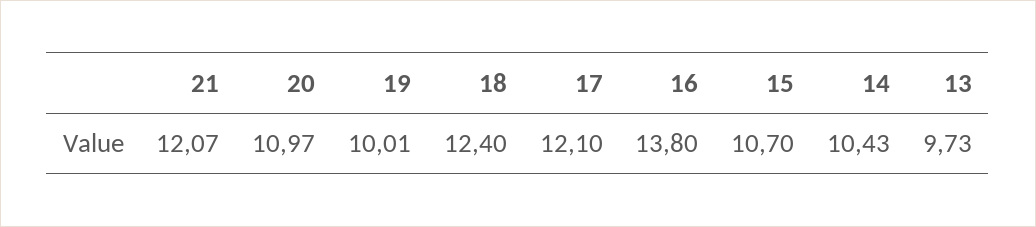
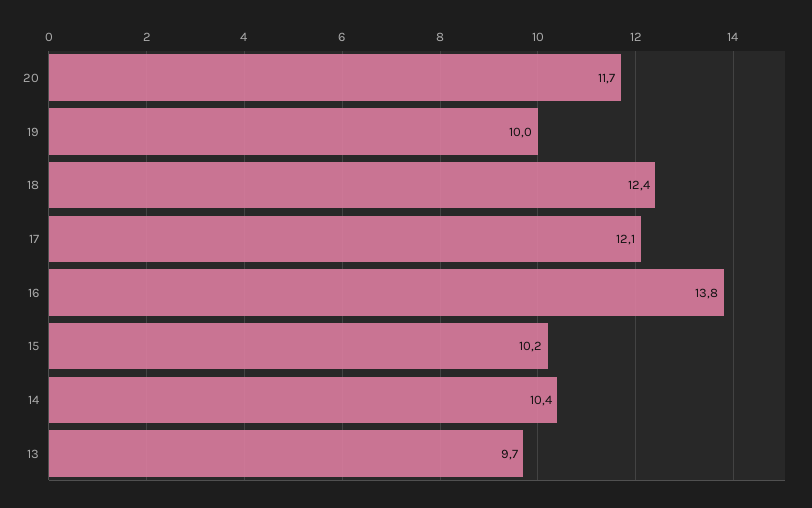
21: 12.07 -> none
20: 10.97 -> 11.7
15: 10.7 -> 10.2

